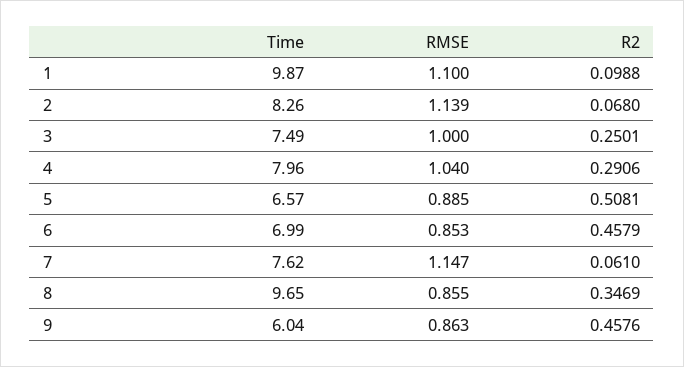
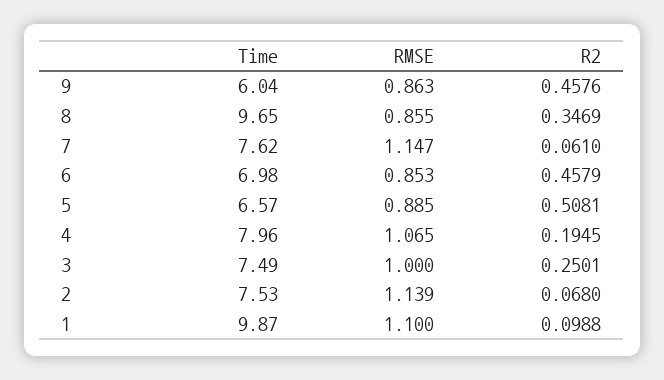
Time, 2: 8.26 -> 7.53
RMSE, 4: 1.04 -> 1.065
R2, 4: 0.2906 -> 0.1945
Time, 6: 6.99 -> 6.98

